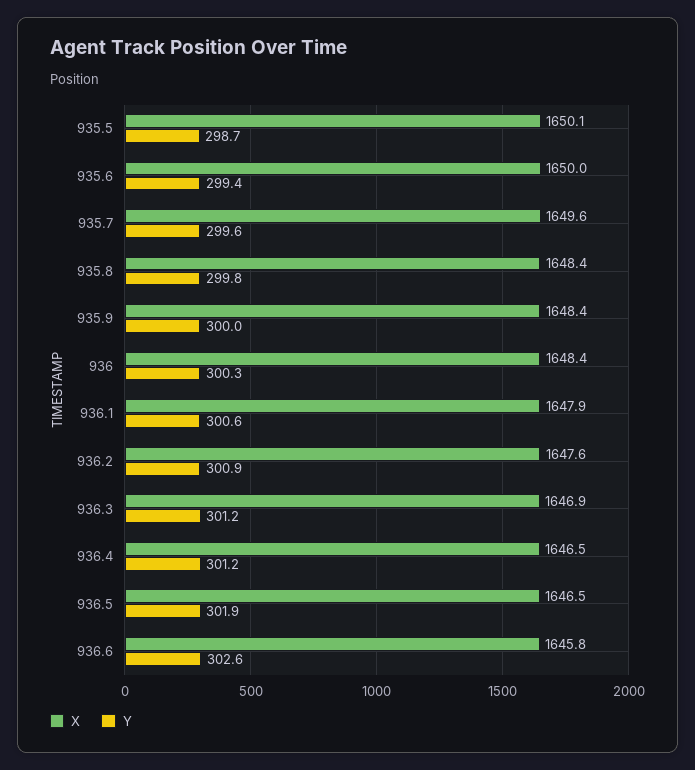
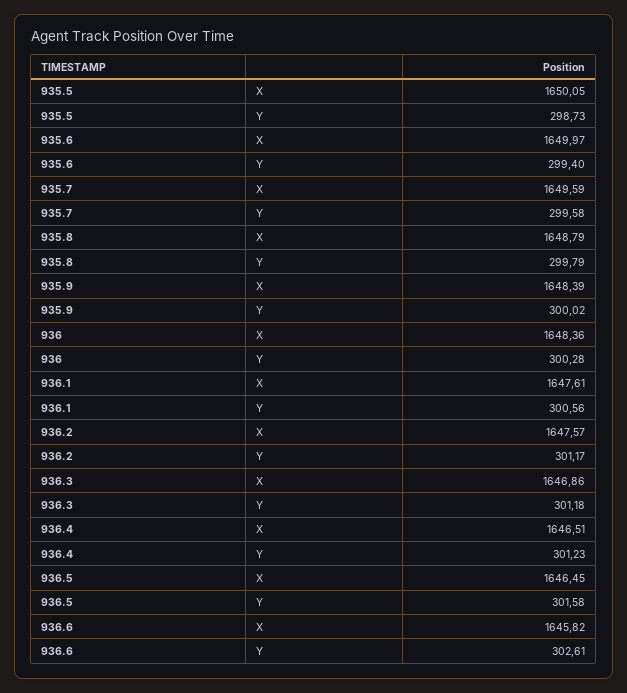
X, 935.8: 1648.4 -> 1648.79
X, 936.1: 1647.9 -> 1647.61
Y, 936.2: 300.9 -> 301.17
Y, 936.5: 301.9 -> 301.58

